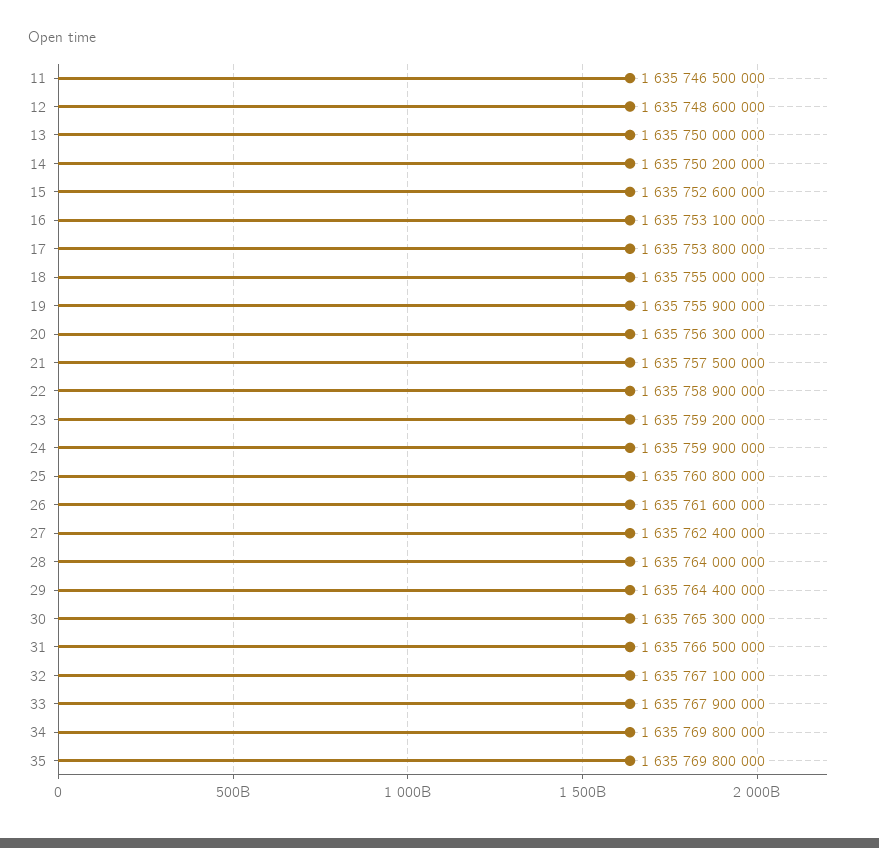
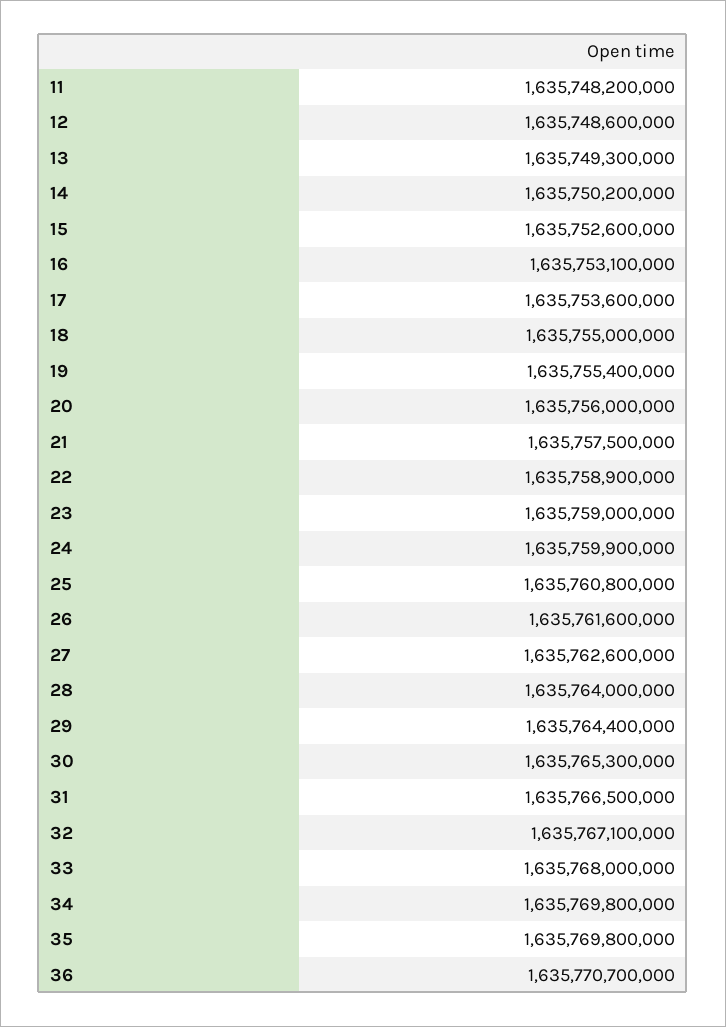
11: 1635746500000 -> 1635748200000
13: 1635750000000 -> 1635749300000
17: 1635753800000 -> 1635753600000
19: 1635755900000 -> 1635755400000
20: 1635756300000 -> 1635756000000
23: 1635759200000 -> 1635759000000
27: 1635762400000 -> 1635762600000
33: 1635767900000 -> 1635768000000
36: none -> 1635770700000

